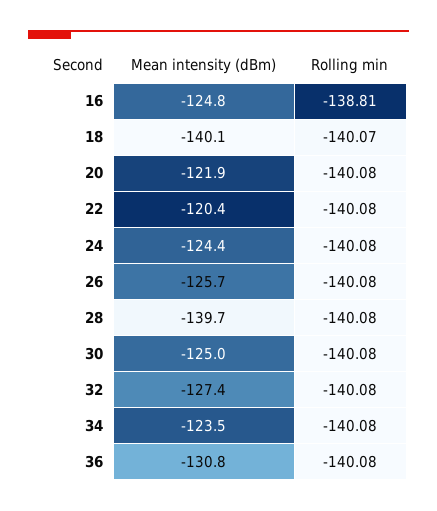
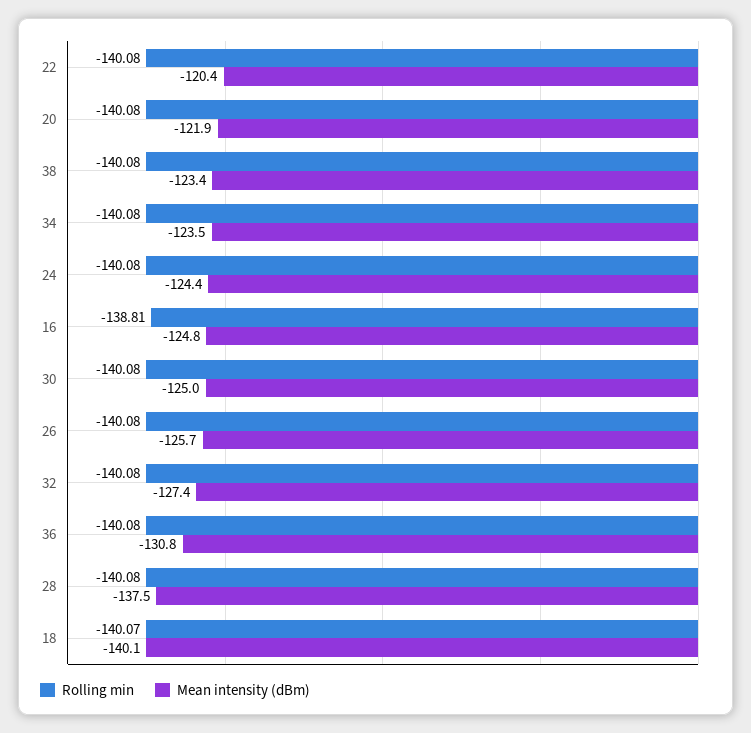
Mean intensity (dBm), 28: -139.7 -> -137.5
Rolling min, 38: none -> -140.08
Mean intensity (dBm), 38: none -> -123.4

